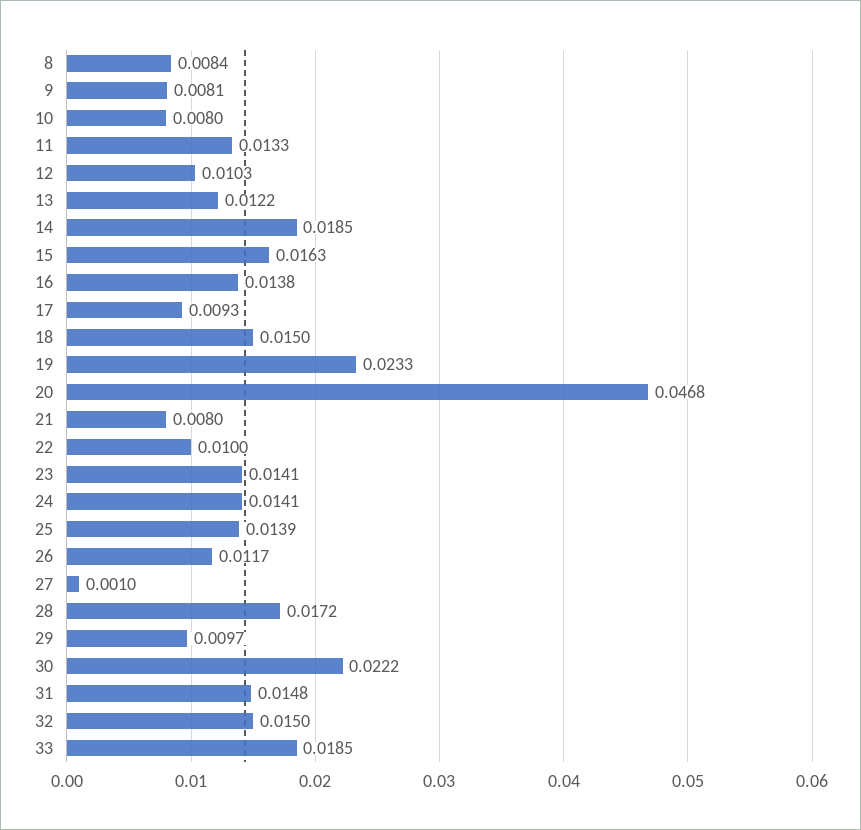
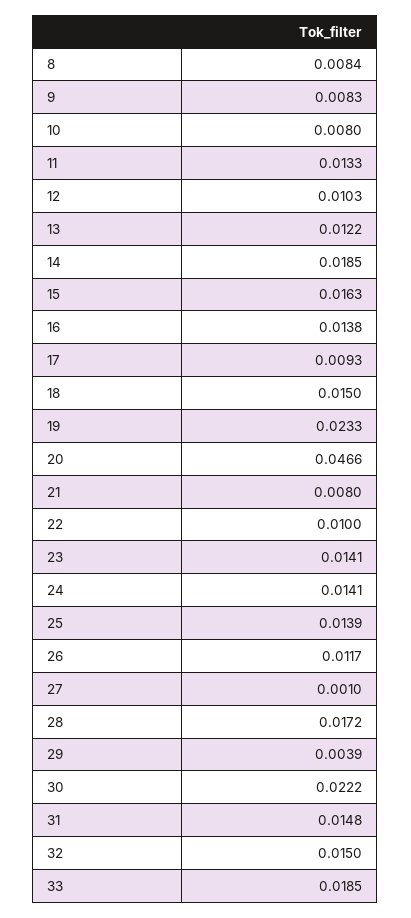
9: 0.0081 -> 0.0083
20: 0.0468 -> 0.0466
29: 0.0097 -> 0.0039

